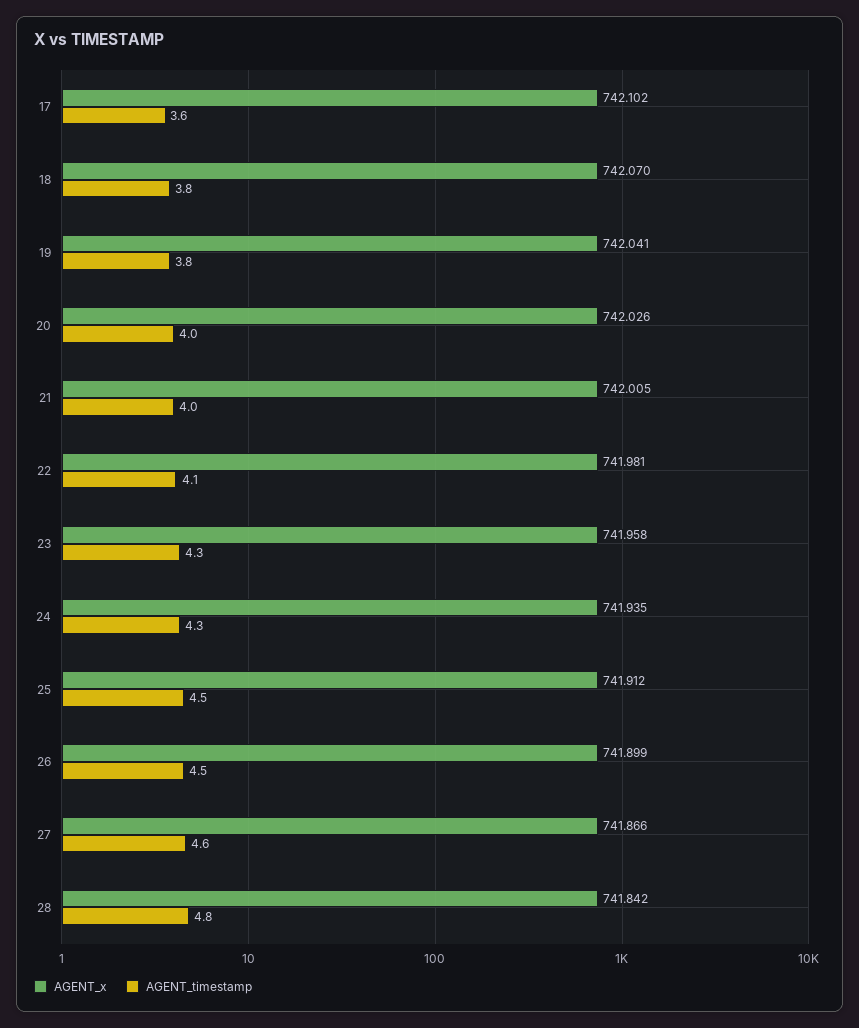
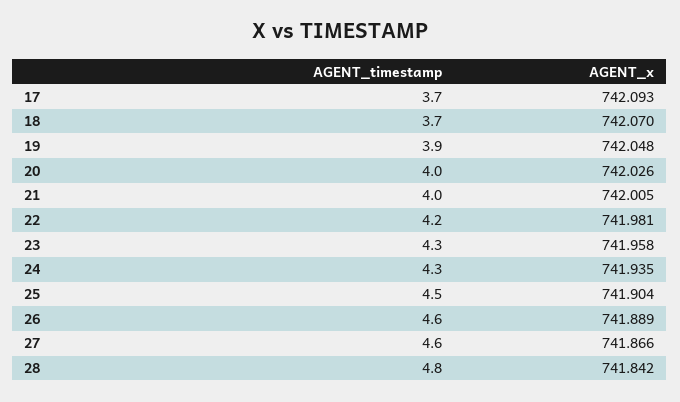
AGENT_x, 17: 742.102 -> 742.093
AGENT_timestamp, 17: 3.6 -> 3.7
AGENT_timestamp, 18: 3.8 -> 3.7
AGENT_x, 19: 742.041 -> 742.048
AGENT_timestamp, 19: 3.8 -> 3.9
AGENT_timestamp, 22: 4.1 -> 4.2
AGENT_x, 25: 741.912 -> 741.904
AGENT_x, 26: 741.899 -> 741.889
AGENT_timestamp, 26: 4.5 -> 4.6

